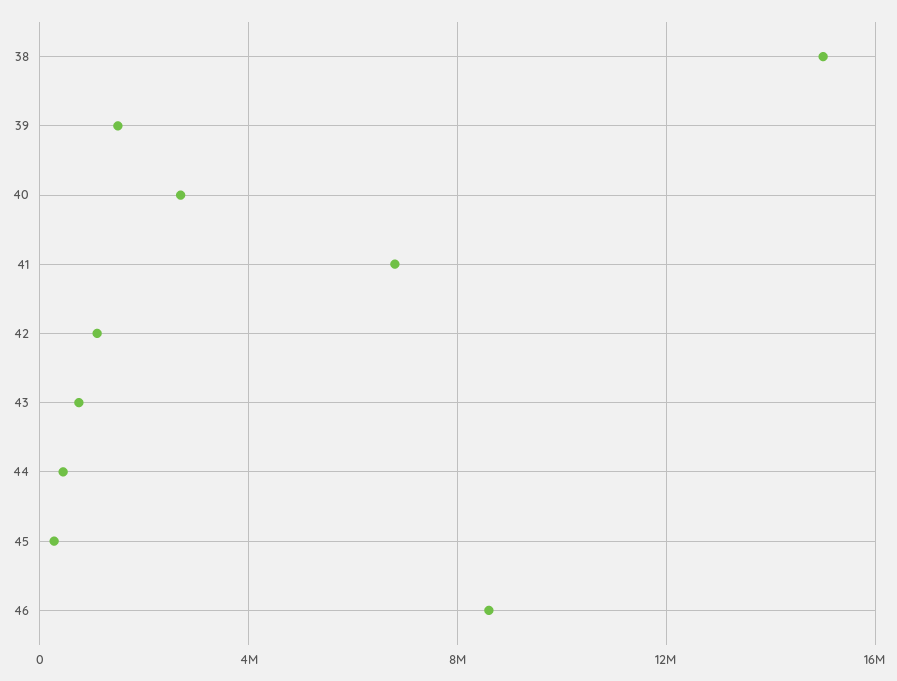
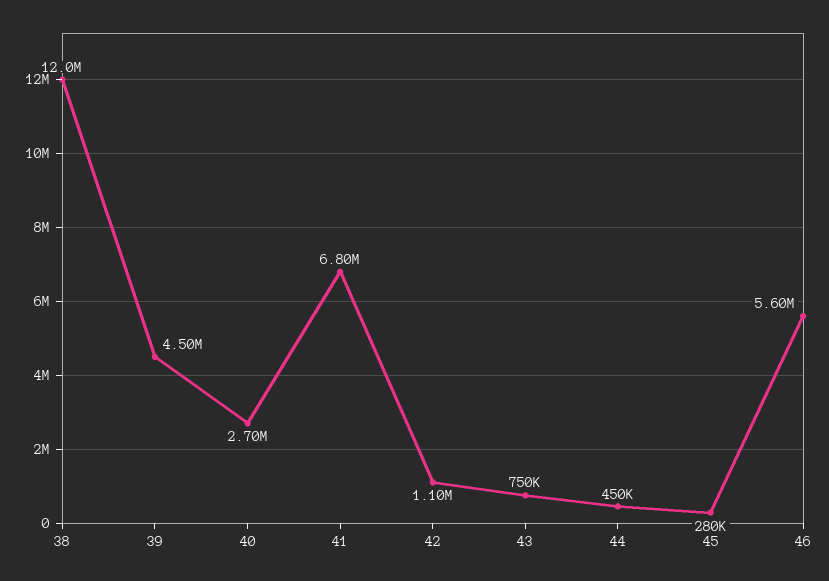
38: 15000000 -> 12000000
39: 1500000 -> 4500000
46: 8500000 -> 5600000

